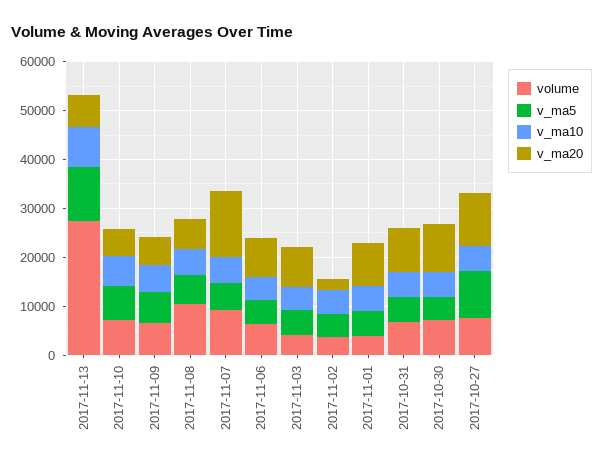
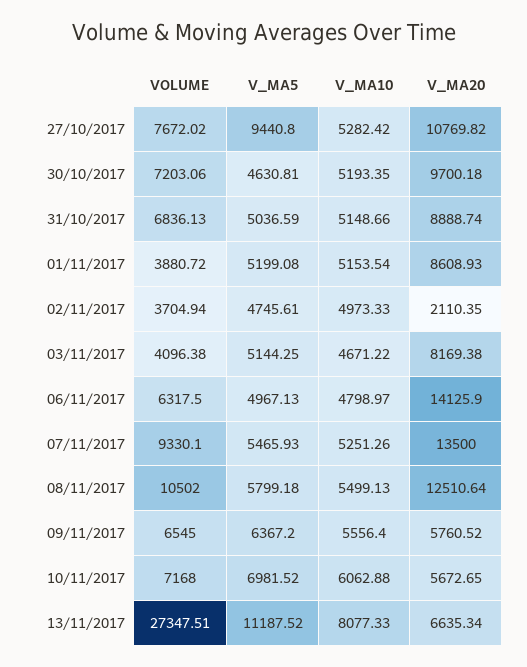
v_ma20, 2017-11-08: 6000 -> 12510.64
v_ma20, 2017-11-06: 8000 -> 14125.9

